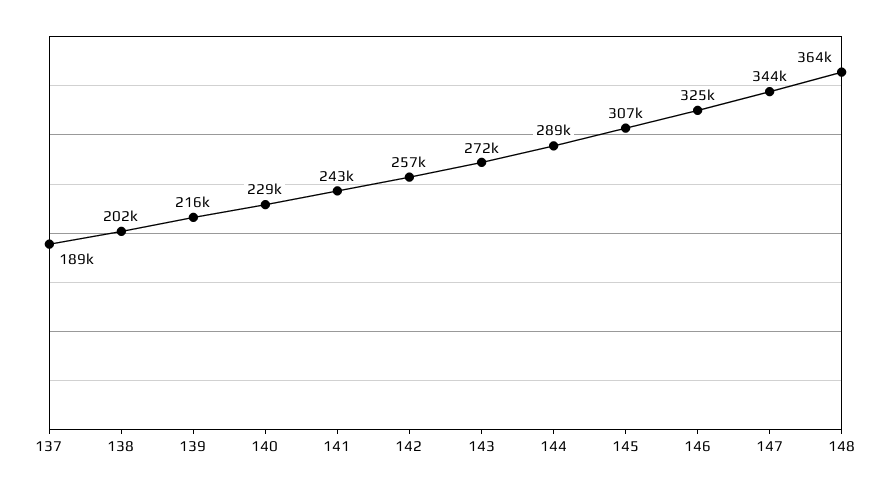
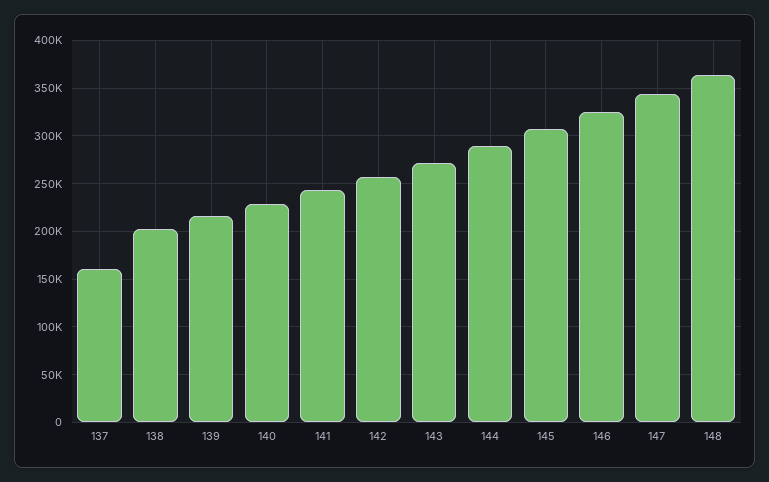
137: 189000 -> 160000

